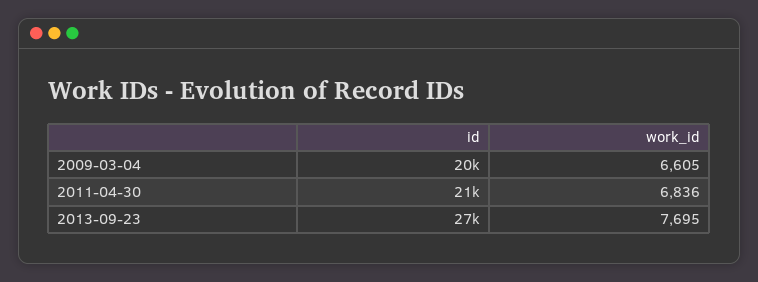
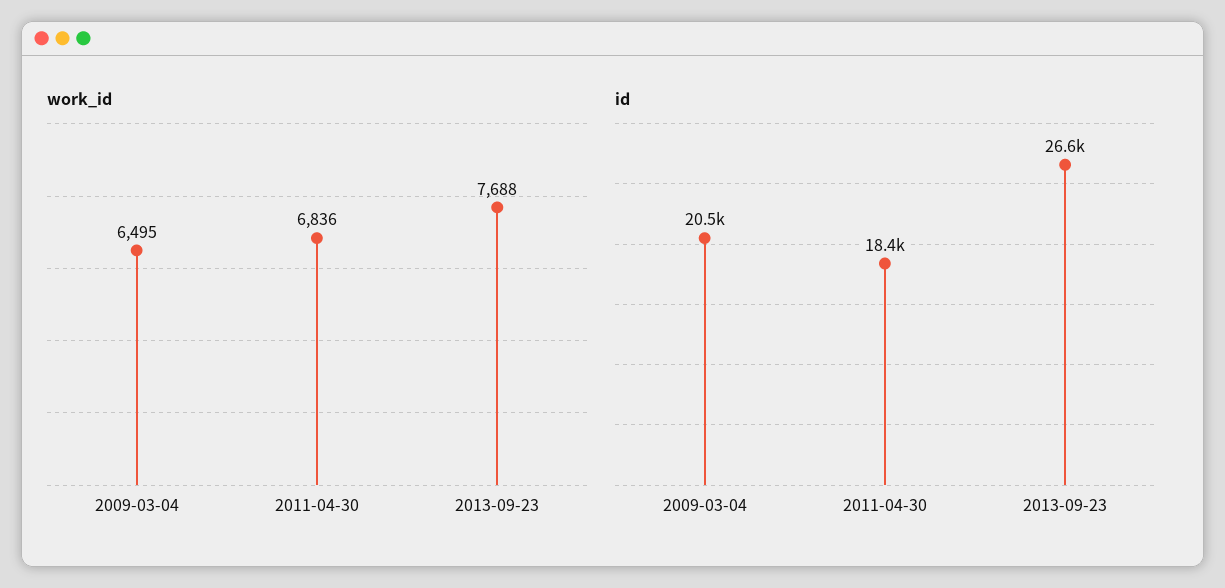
work_id, 2009-03-04: 6605 -> 6495
id, 2011-04-30: 21000 -> 18400
work_id, 2013-09-23: 7695 -> 7688

